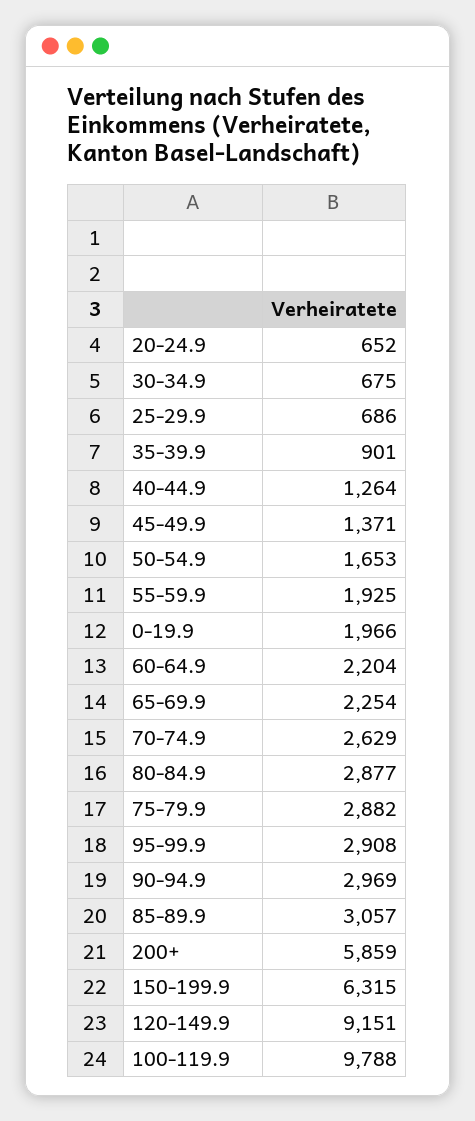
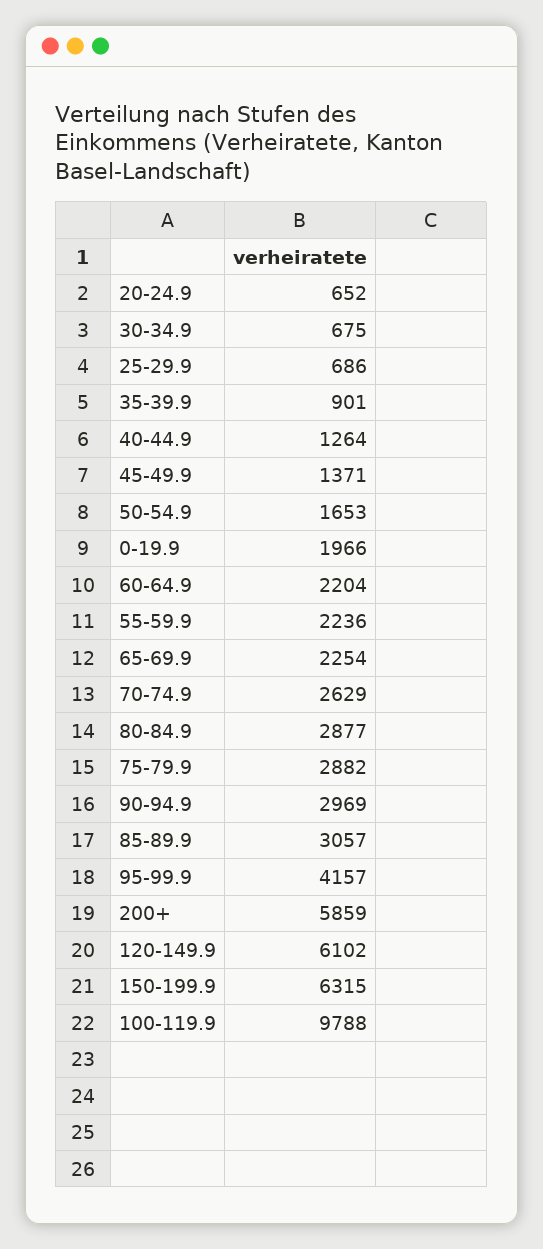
55-59.9: 1925 -> 2236
95-99.9: 2908 -> 4157
120-149.9: 9151 -> 6102

